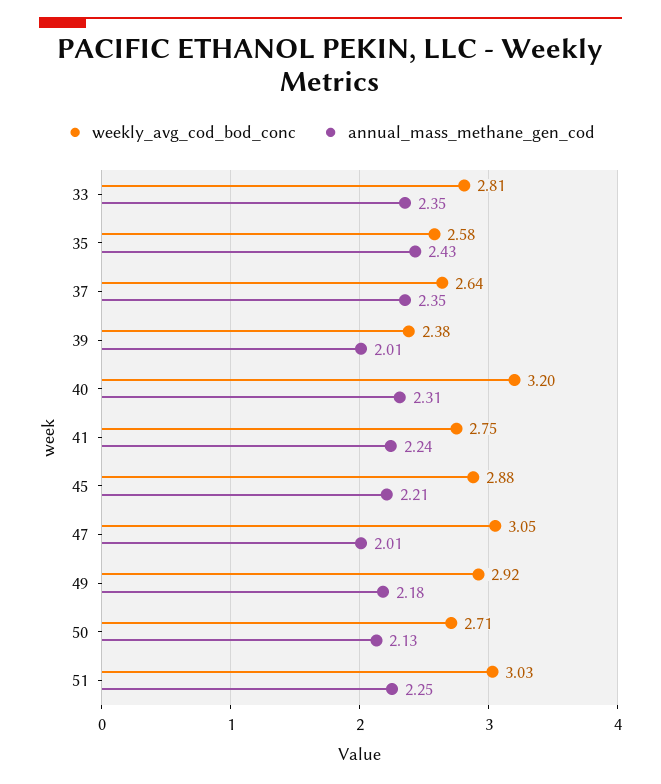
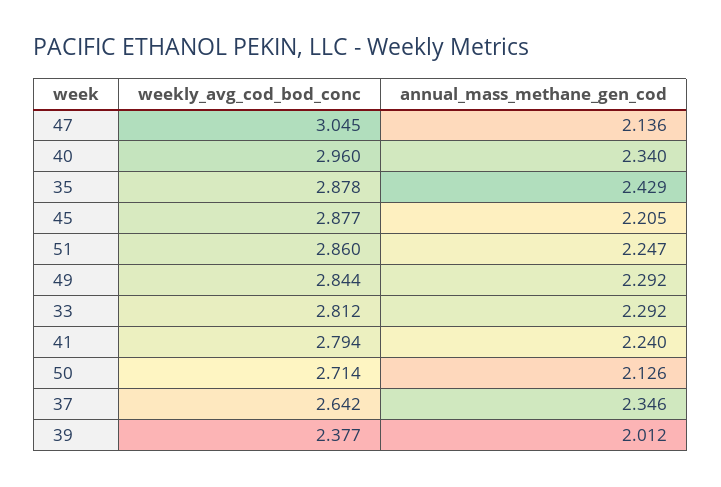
annual_mass_methane_gen_cod, 33: 2.35 -> 2.292
weekly_avg_cod_bod_conc, 35: 2.58 -> 2.878
weekly_avg_cod_bod_conc, 40: 3.2 -> 2.96
annual_mass_methane_gen_cod, 40: 2.31 -> 2.34
weekly_avg_cod_bod_conc, 41: 2.75 -> 2.794
annual_mass_methane_gen_cod, 47: 2.01 -> 2.136
weekly_avg_cod_bod_conc, 49: 2.92 -> 2.844
annual_mass_methane_gen_cod, 49: 2.18 -> 2.292
weekly_avg_cod_bod_conc, 51: 3.03 -> 2.86

